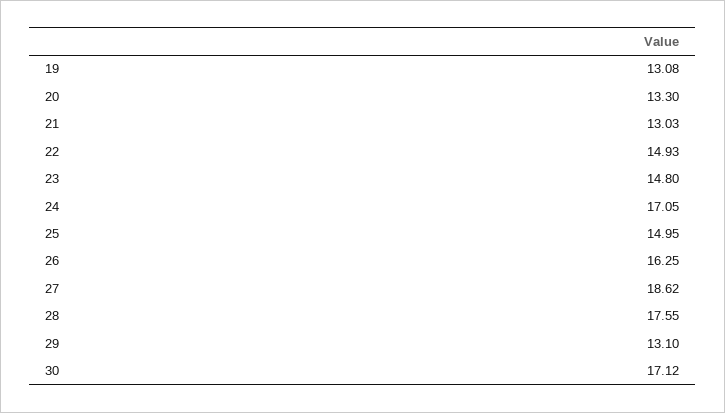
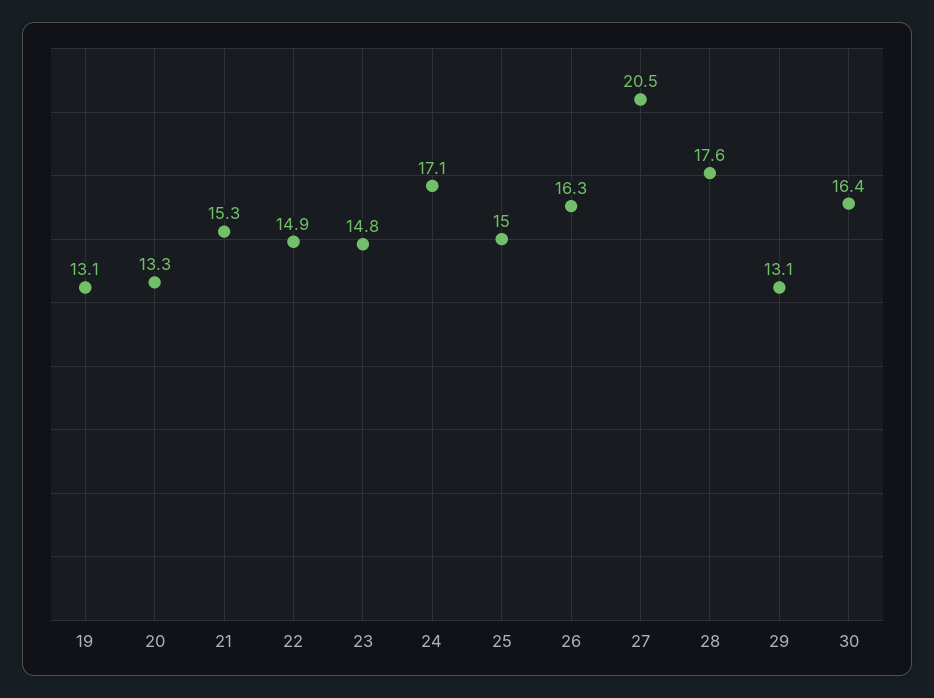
21: 13.03 -> 15.3
27: 18.62 -> 20.5
30: 17.12 -> 16.4

